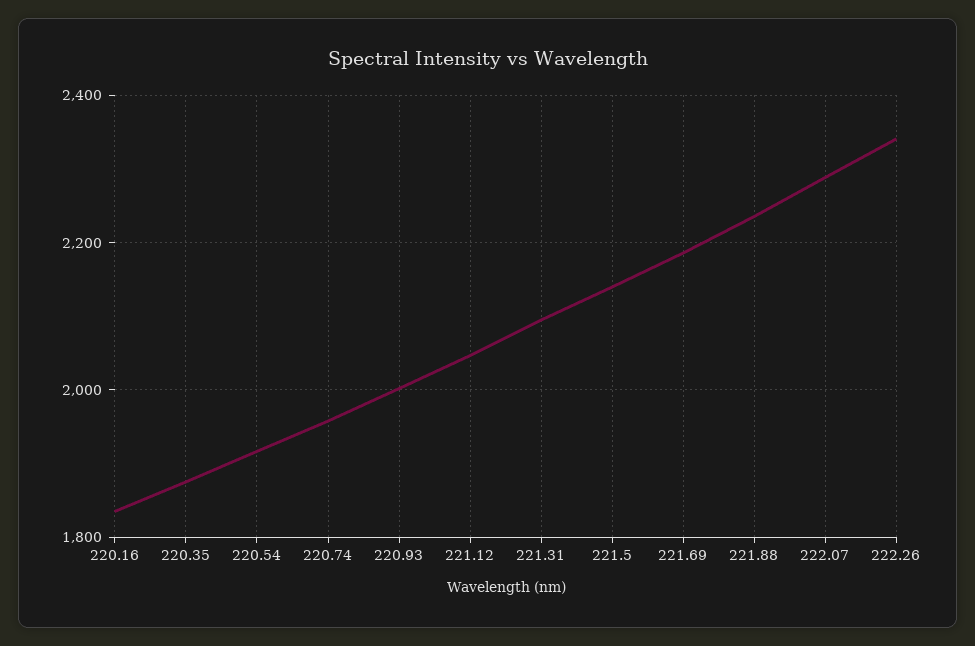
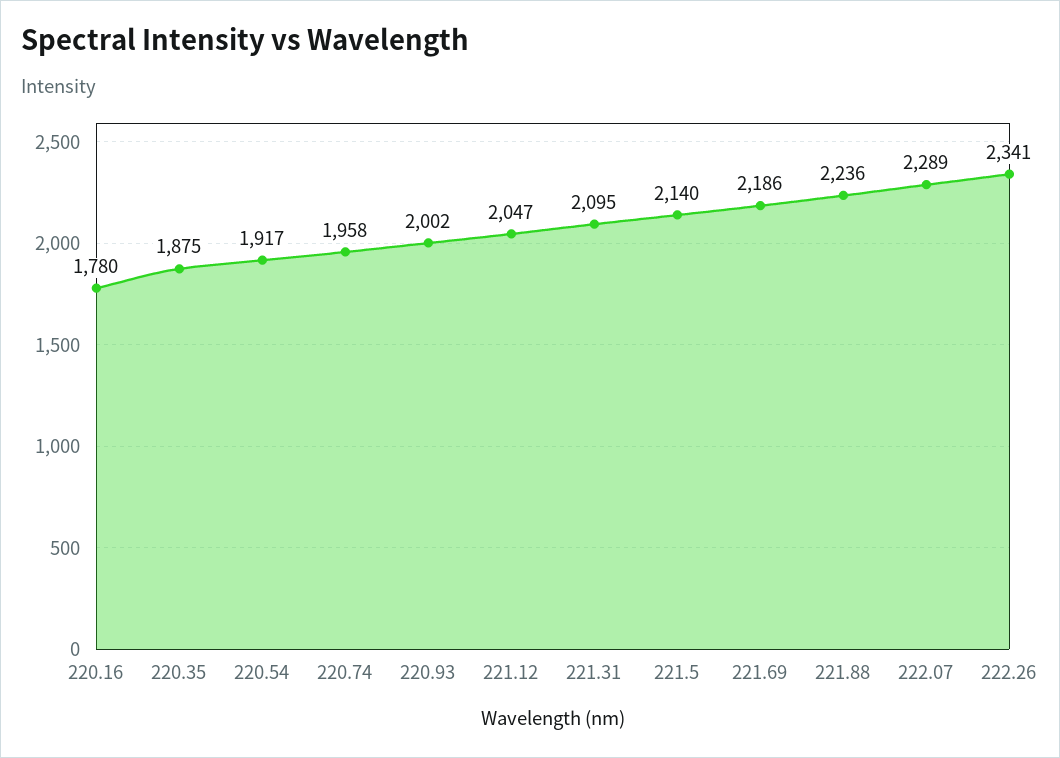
220.16: 1840 -> 1780

